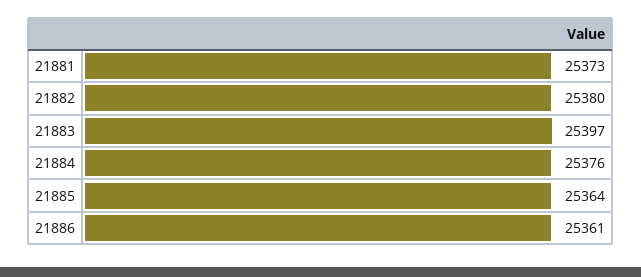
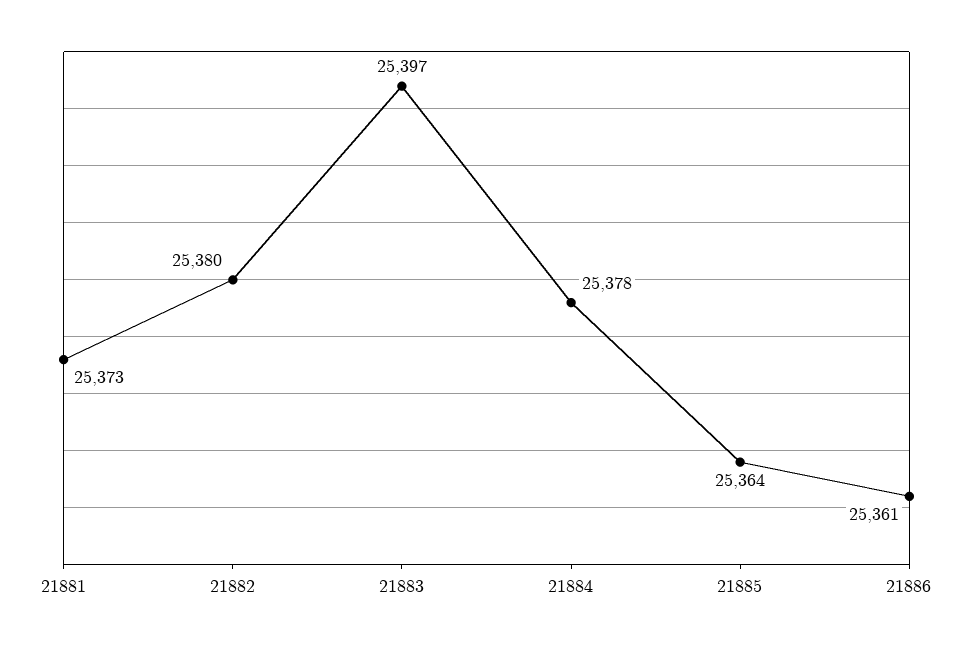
21884: 25376 -> 25378

